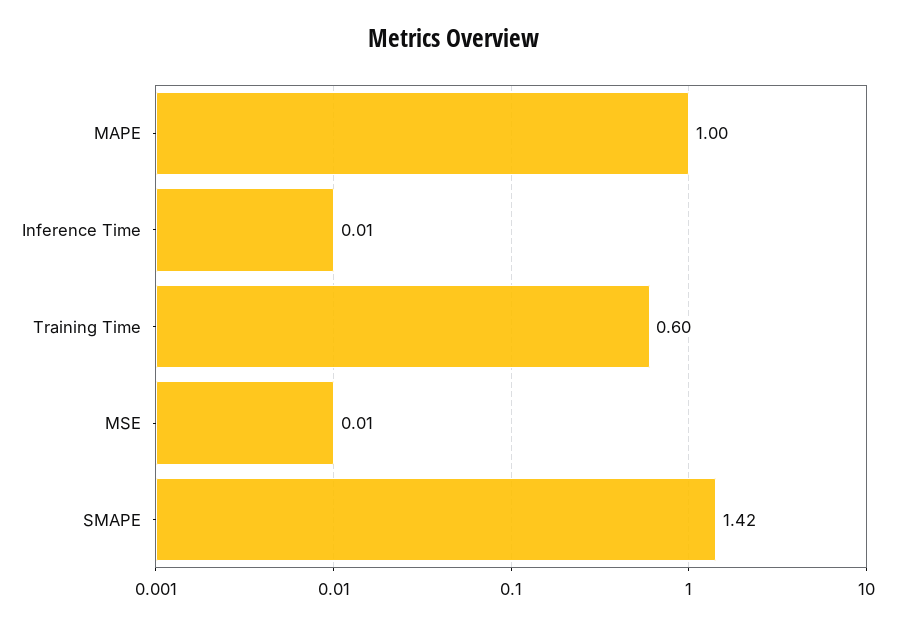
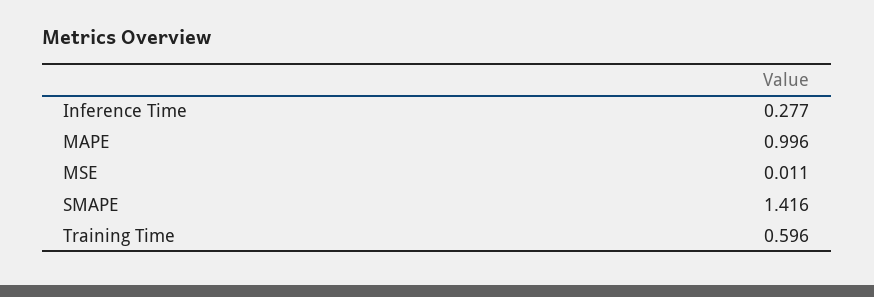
Inference Time: 0.01 -> 0.277

